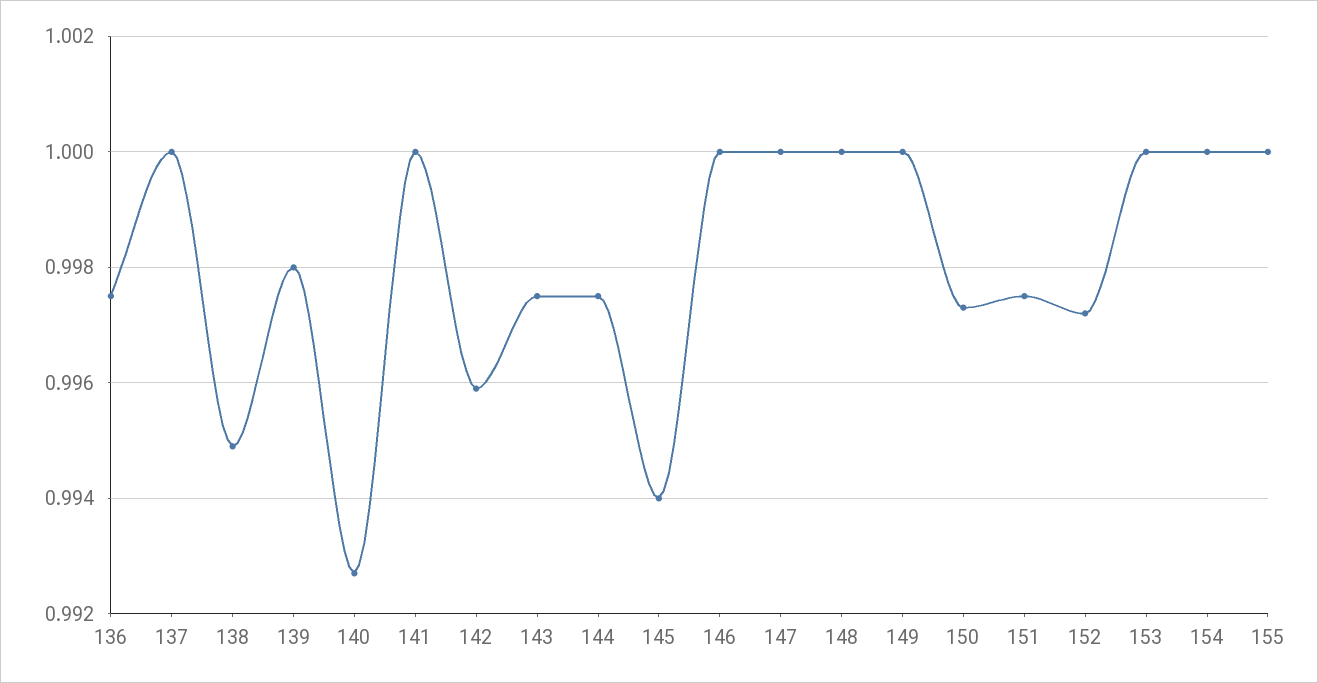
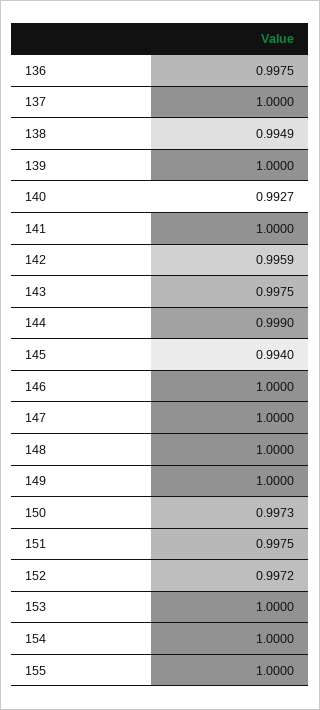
139: 0.998 -> 1
144: 0.9975 -> 0.999

